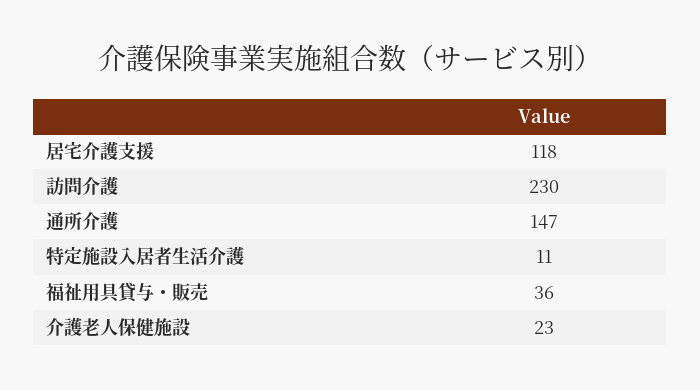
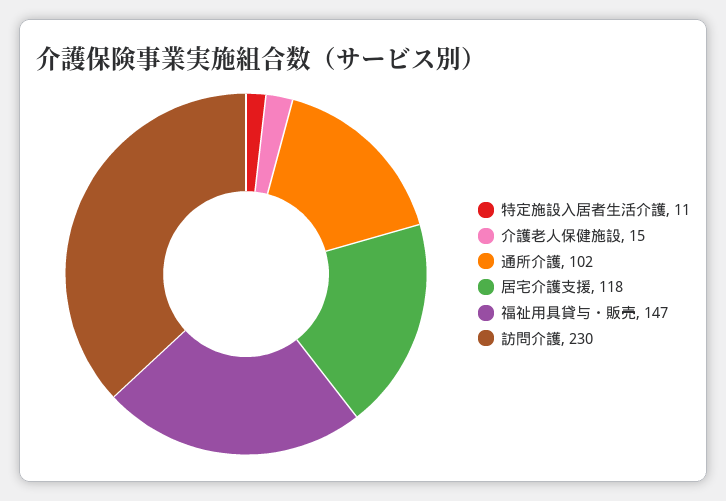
通所介護: 147 -> 102
福祉用具貸与・販売: 36 -> 147
介護老人保健施設: 23 -> 15

